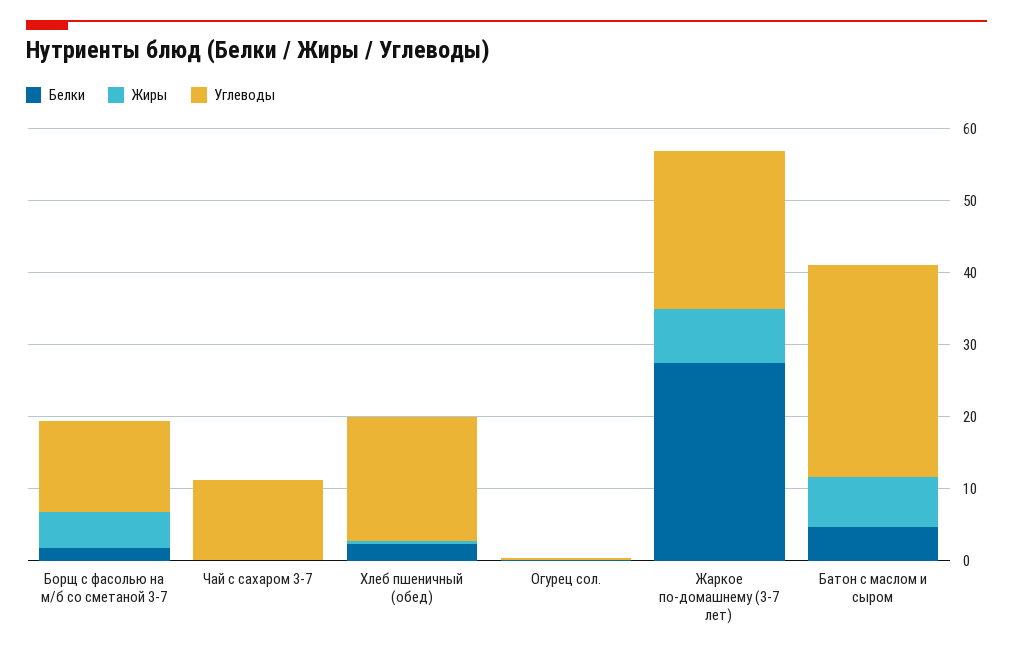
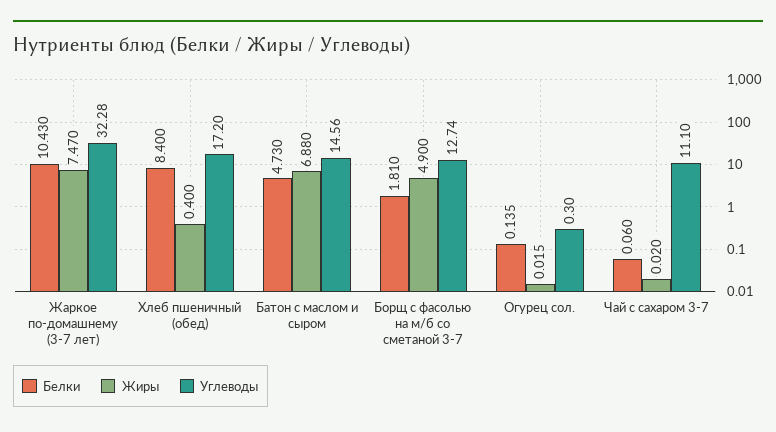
Белки, Хлеб пшеничный (обед): 2 -> 8.4
Белки, Жаркое по-домашнему (3-7 лет): 28 -> 10.43
Углеводы, Жаркое по-домашнему (3-7 лет): 22 -> 32.28
Углеводы, Батон с маслом и сыром: 30 -> 14.56

